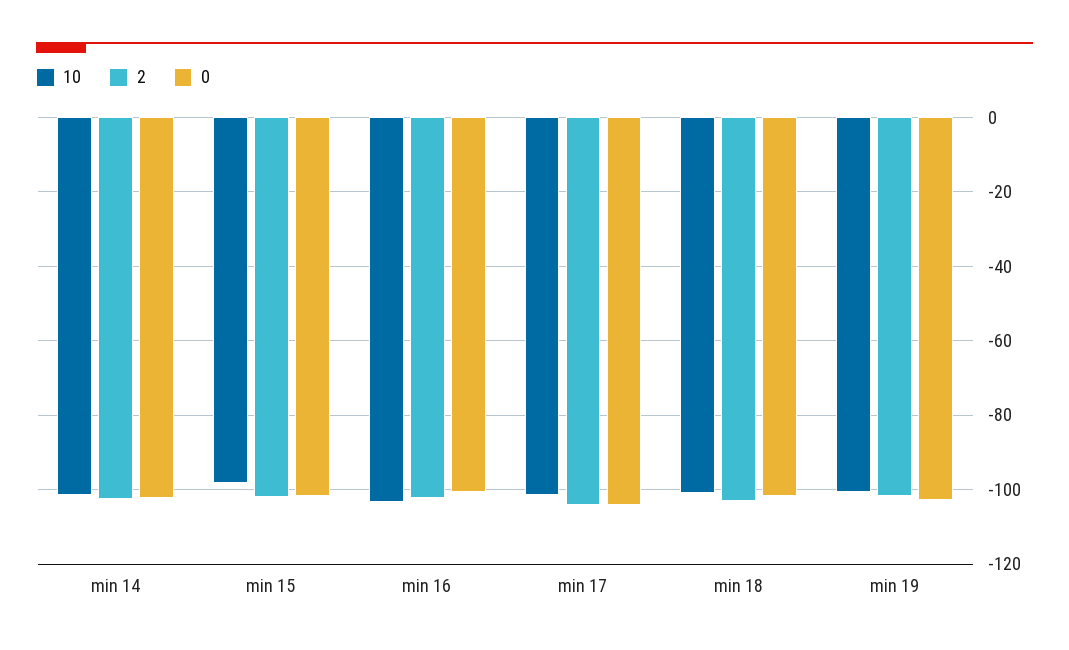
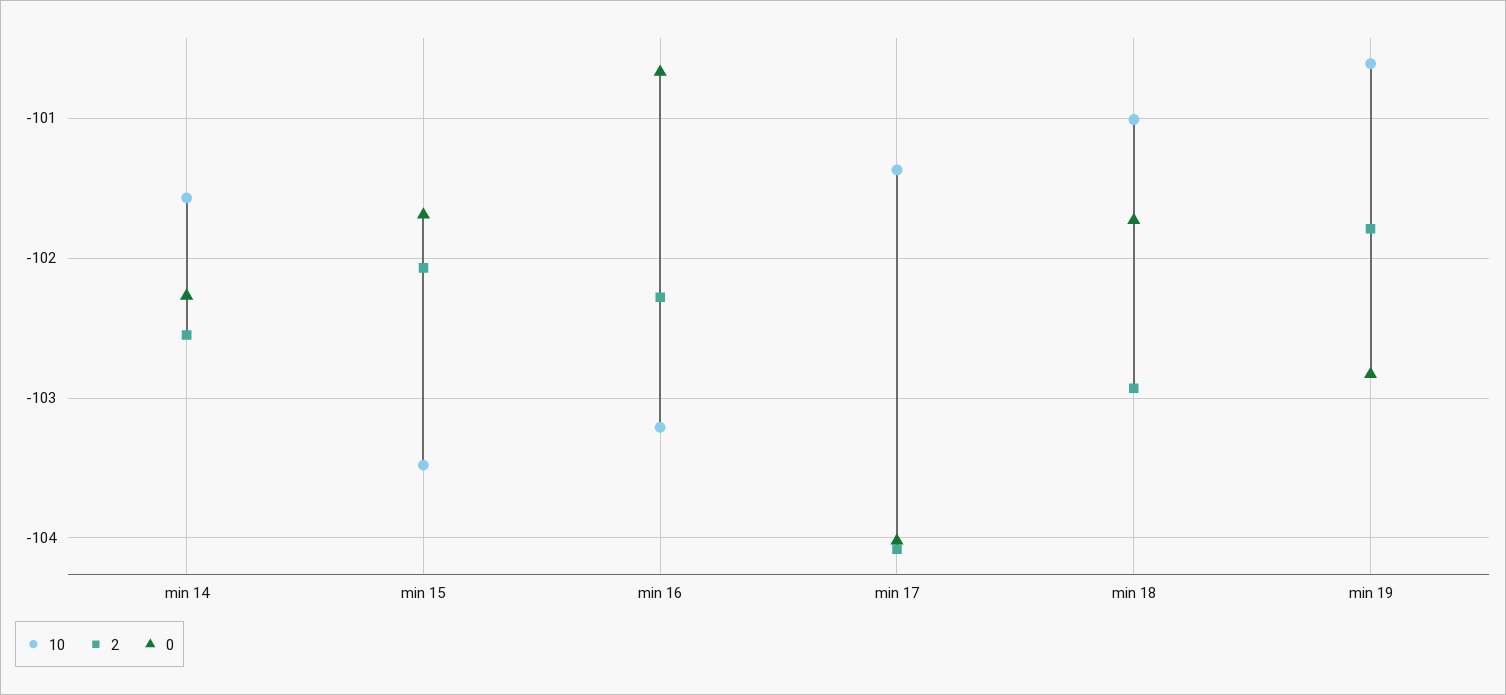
10, min 15: -98 -> -103.5

